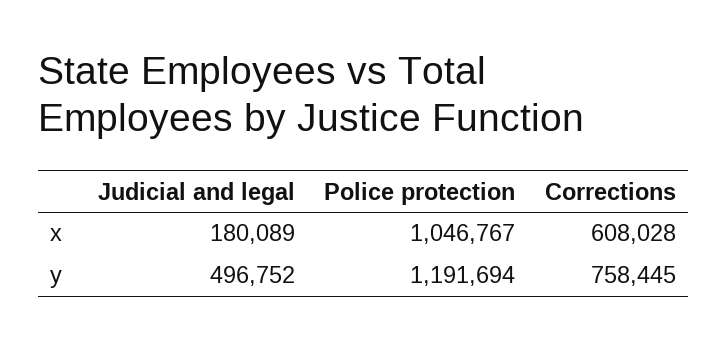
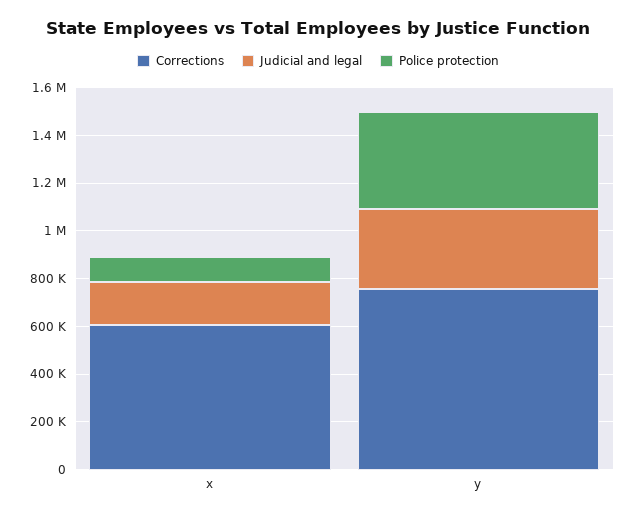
Police protection, x: 1046767 -> 100000
Judicial and legal, y: 496752 -> 350000
Police protection, y: 1191694 -> 400000

